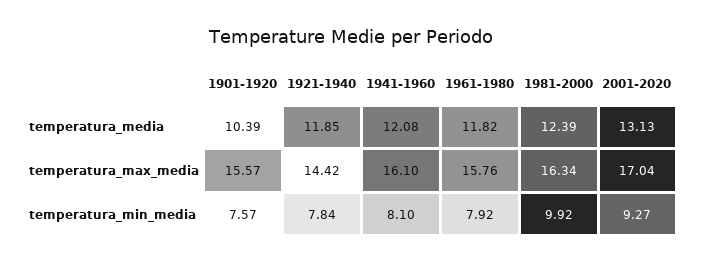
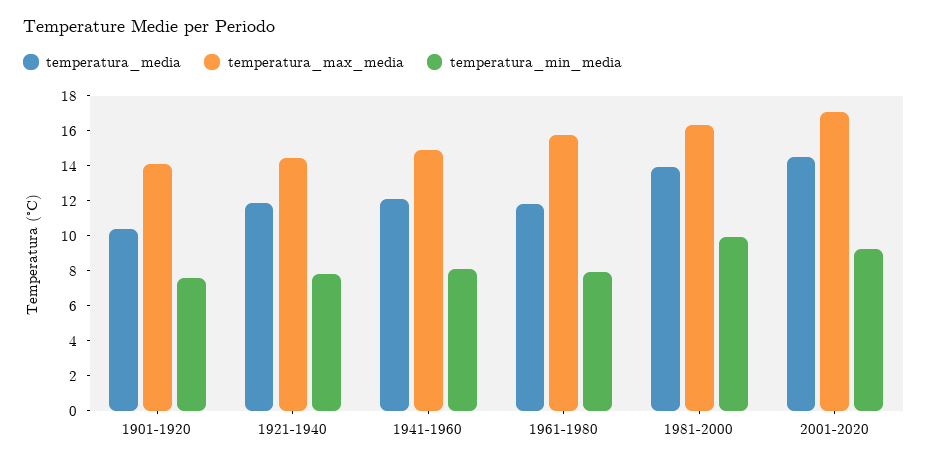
temperatura_media, 1981-2000: 12.39 -> 14
temperatura_media, 2001-2020: 13.13 -> 14.5
temperatura_max_media, 1901-1920: 15.57 -> 14
temperatura_max_media, 1941-1960: 16.1 -> 15

